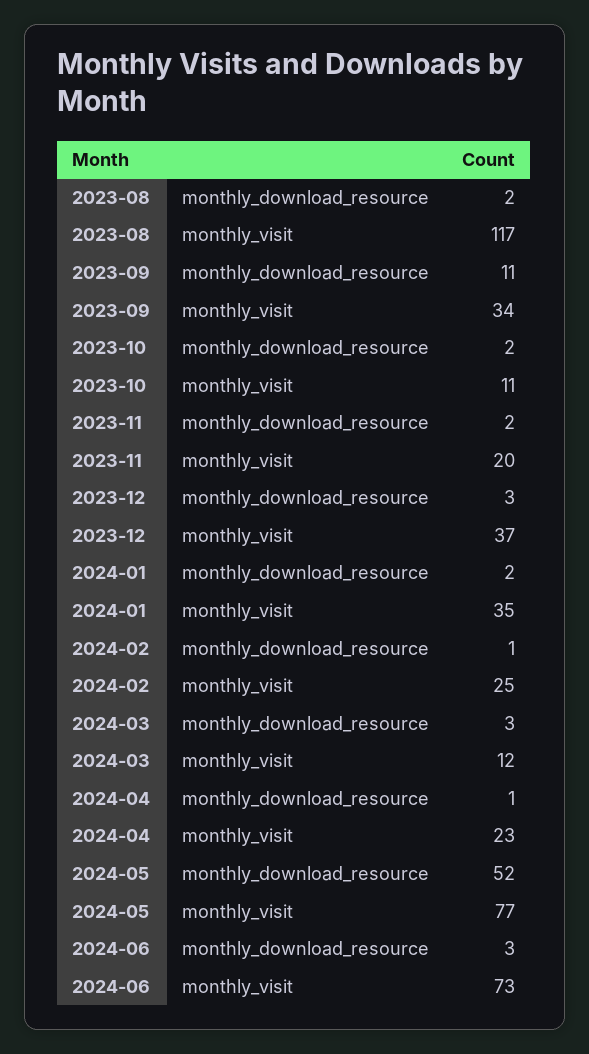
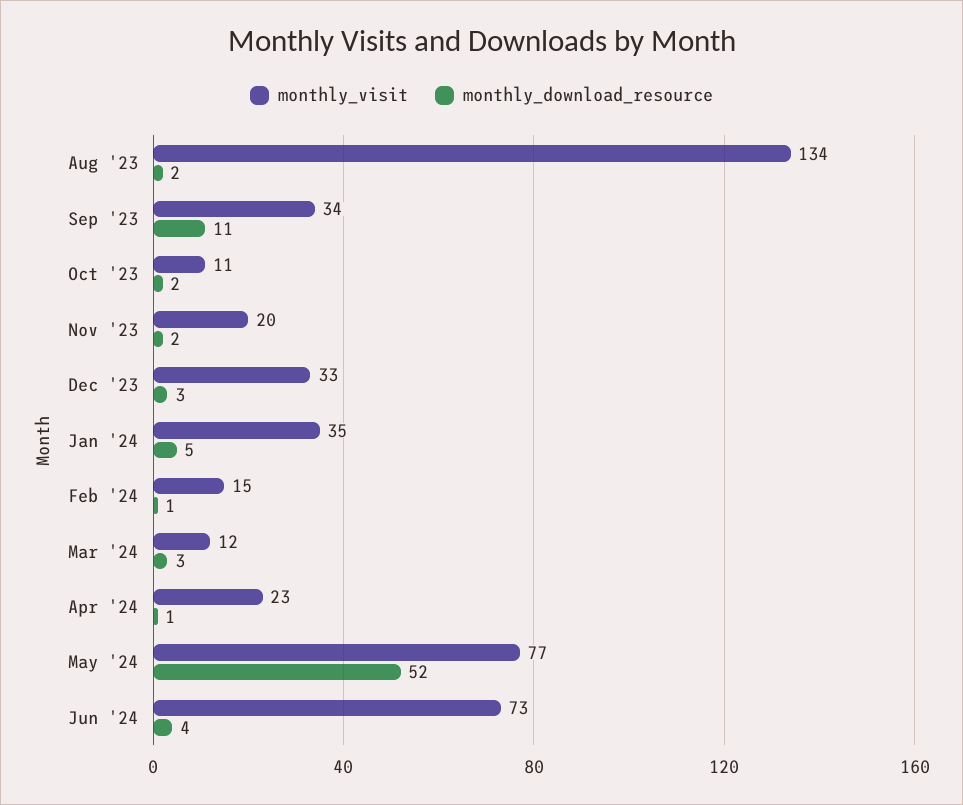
monthly_visit, 2023-08: 117 -> 134
monthly_visit, 2023-12: 37 -> 33
monthly_download_resource, 2024-01: 2 -> 5
monthly_visit, 2024-02: 25 -> 15
monthly_download_resource, 2024-06: 3 -> 4

